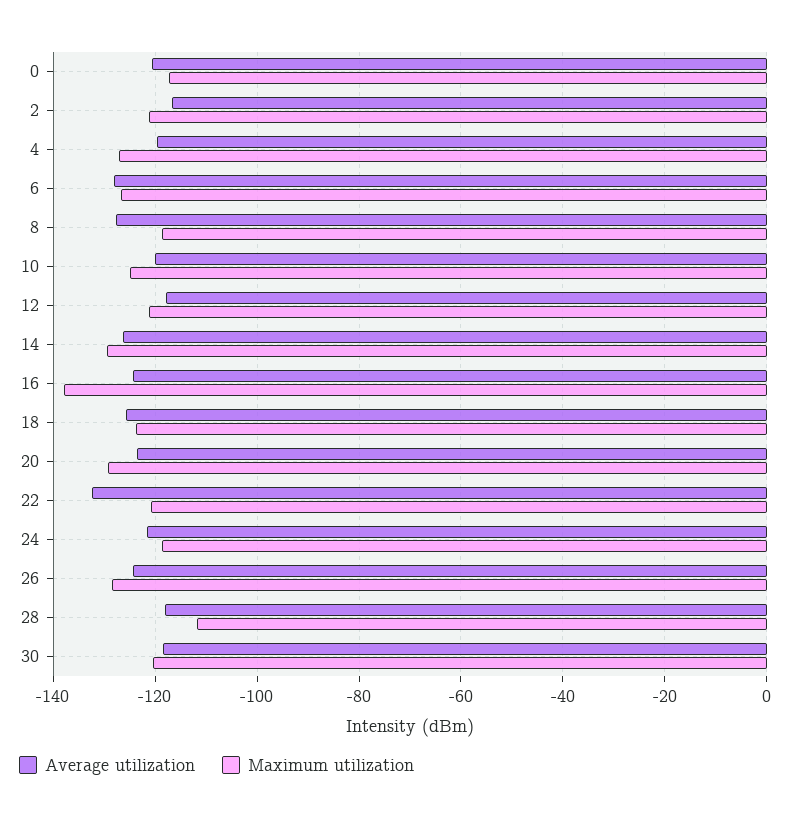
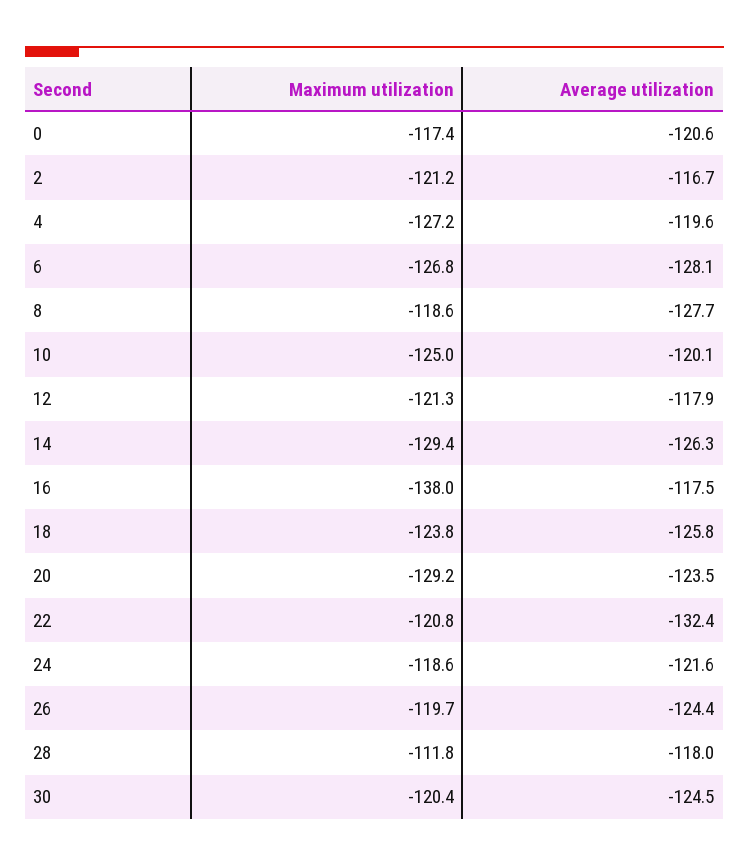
Average utilization, 16: -124 -> -117.5
Maximum utilization, 26: -128 -> -119.7
Average utilization, 30: -118 -> -124.5

